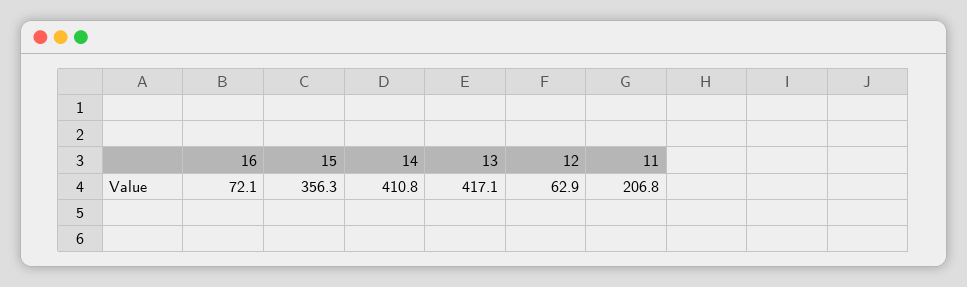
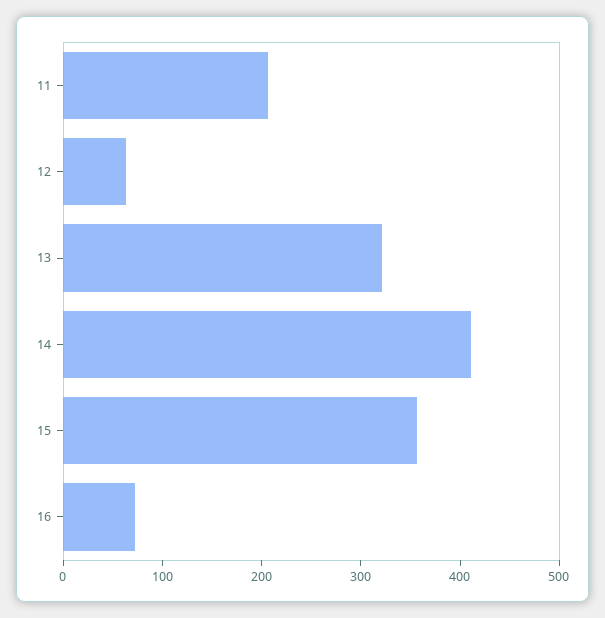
13: 417.1 -> 320

